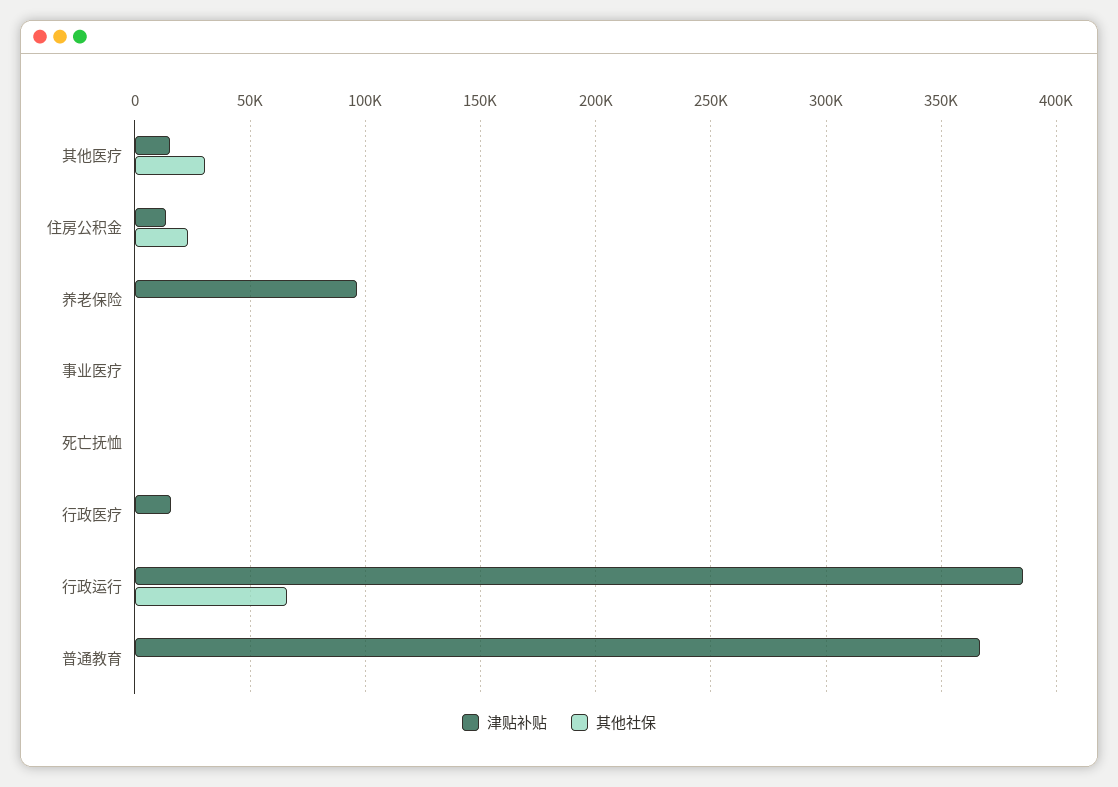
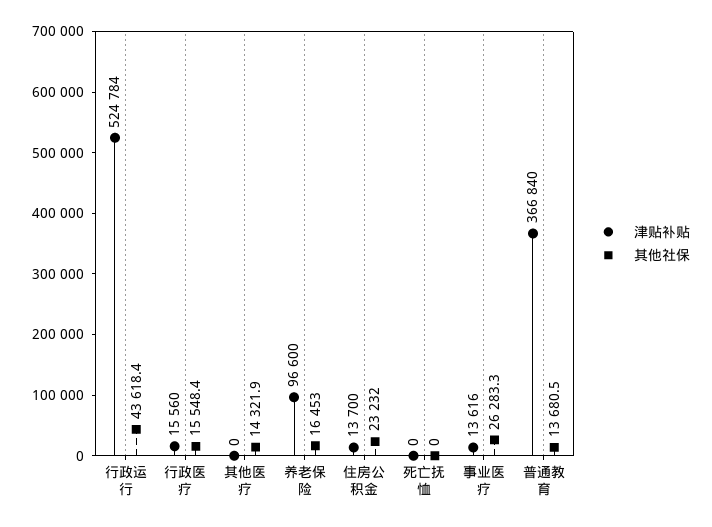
津贴补贴, 其他医疗: 15000 -> 0
其他社保, 其他医疗: 30000 -> 14321.9
其他社保, 养老保险: 0 -> 16453
津贴补贴, 事业医疗: 0 -> 13616
其他社保, 事业医疗: 0 -> 26283.3
其他社保, 行政医疗: 0 -> 15548.4
津贴补贴, 行政运行: 385000 -> 524784
其他社保, 行政运行: 65000 -> 43618.4
其他社保, 普通教育: 0 -> 13680.5

